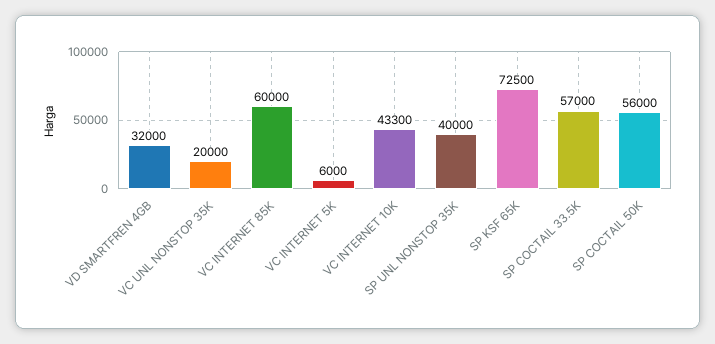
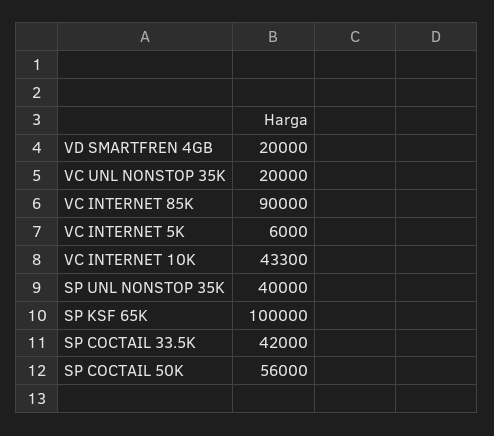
VD SMARTFREN 4GB: 32000 -> 20000
VC INTERNET 85K: 60000 -> 90000
SP KSF 65K: 72500 -> 100000
SP COCTAIL 33.5K: 57000 -> 42000

